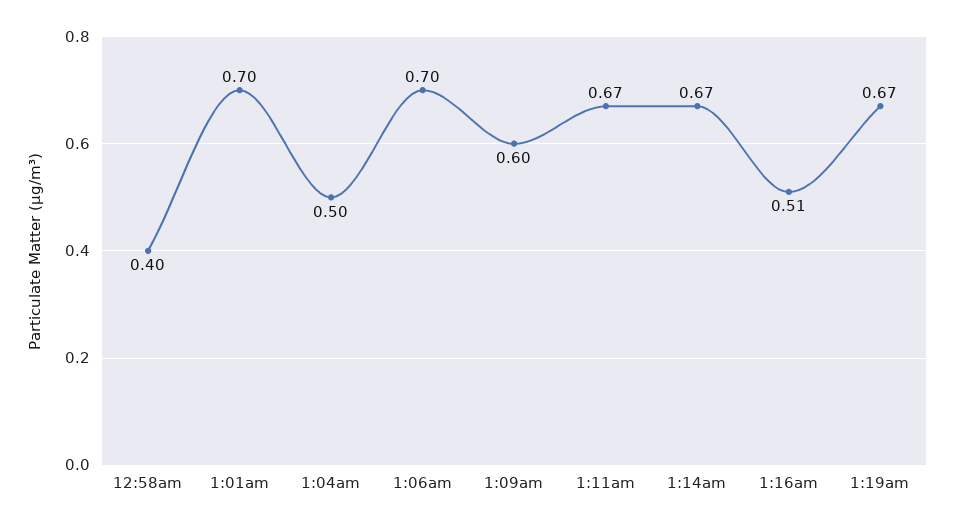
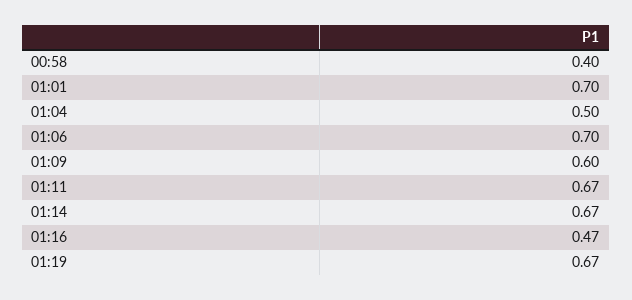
1:16am: 0.51 -> 0.47

